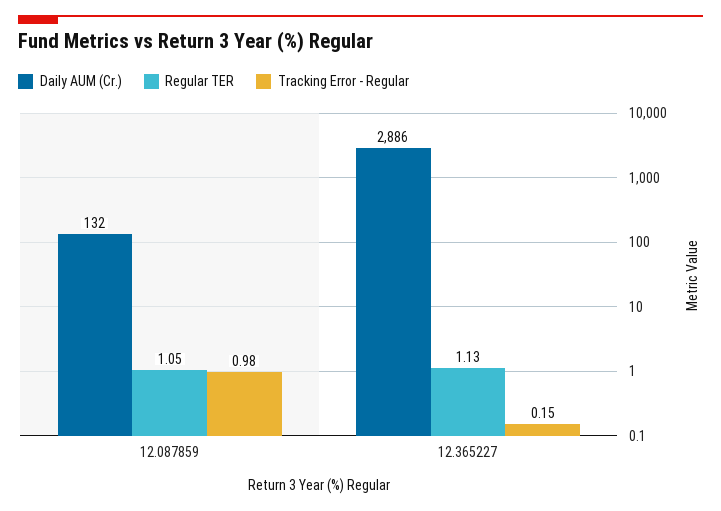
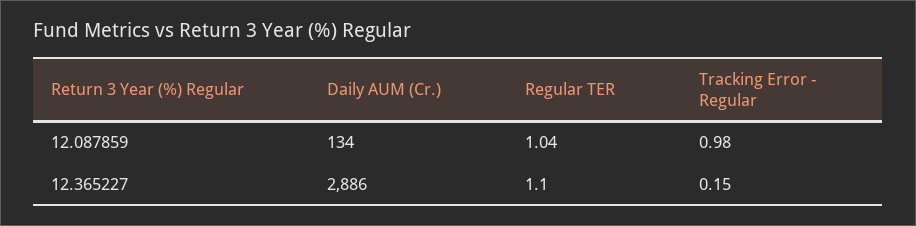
Daily AUM (Cr.), 12.087859: 132 -> 134
Regular TER, 12.087859: 1.05 -> 1.04
Regular TER, 12.365227: 1.13 -> 1.1

